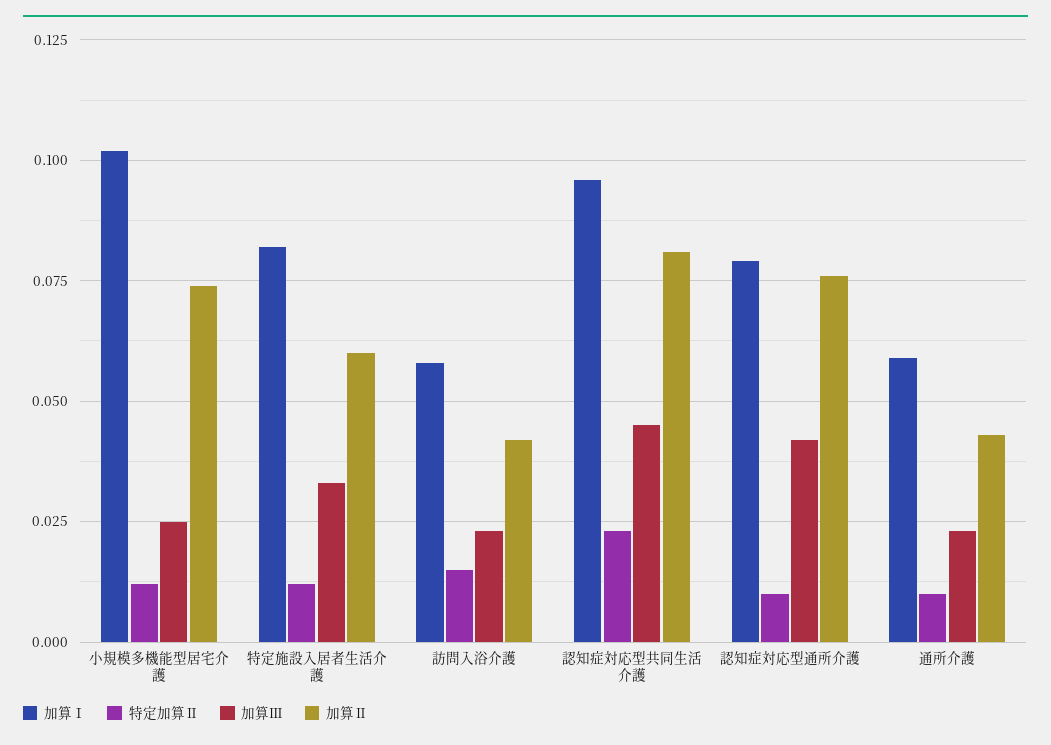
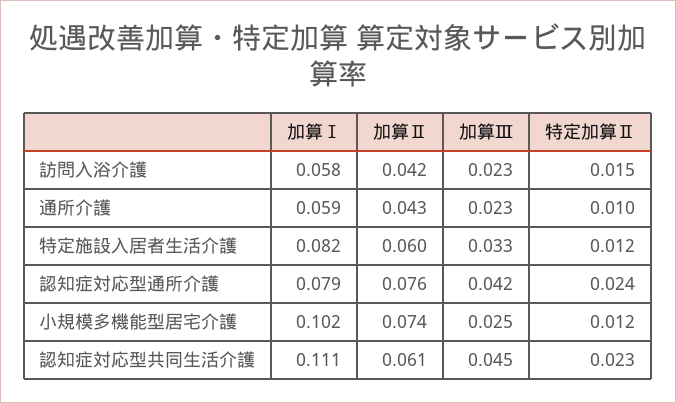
加算Ⅰ, 認知症対応型共同生活介護: 0.095 -> 0.111
加算Ⅱ, 認知症対応型共同生活介護: 0.08 -> 0.061
特定加算Ⅱ, 認知症対応型通所介護: 0.01 -> 0.024

